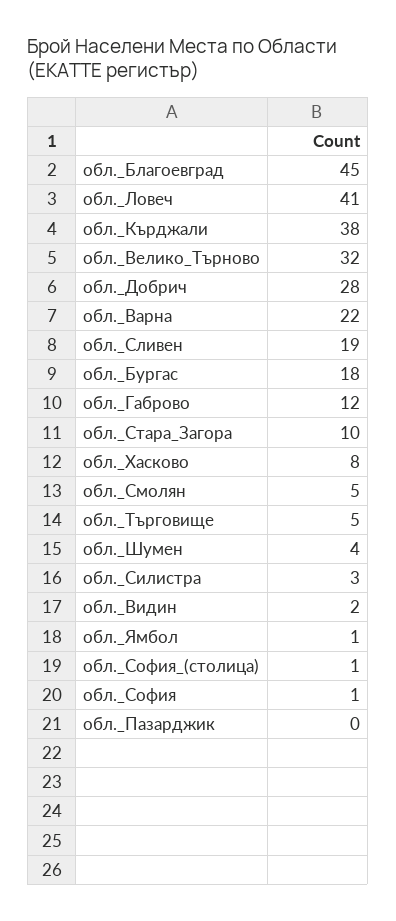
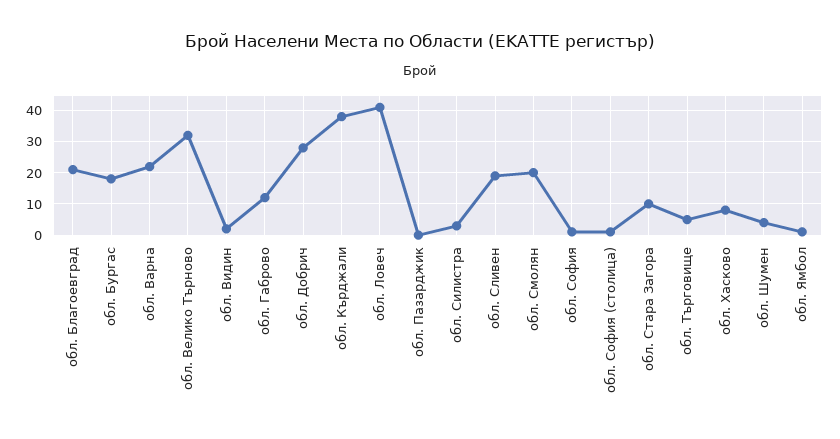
обл._Благоевград: 45 -> 20
обл._Смолян: 5 -> 20

